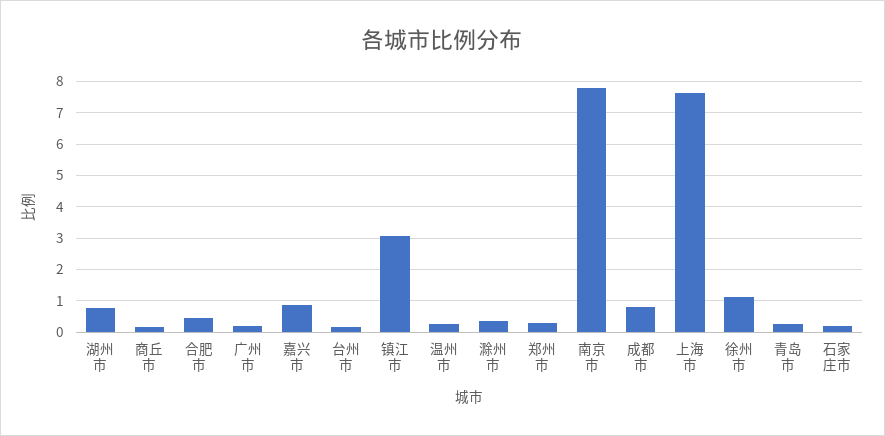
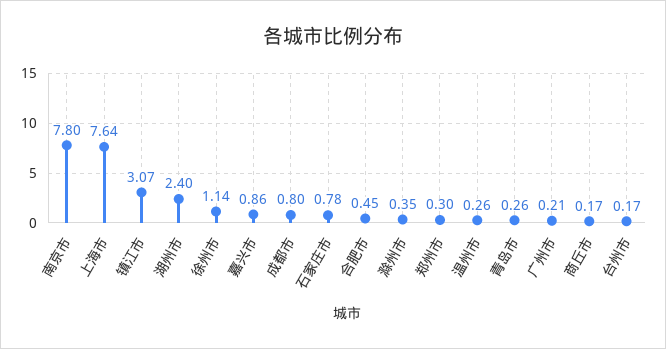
湖州市: 0.8 -> 2.4
石家庄市: 0.2 -> 0.78

